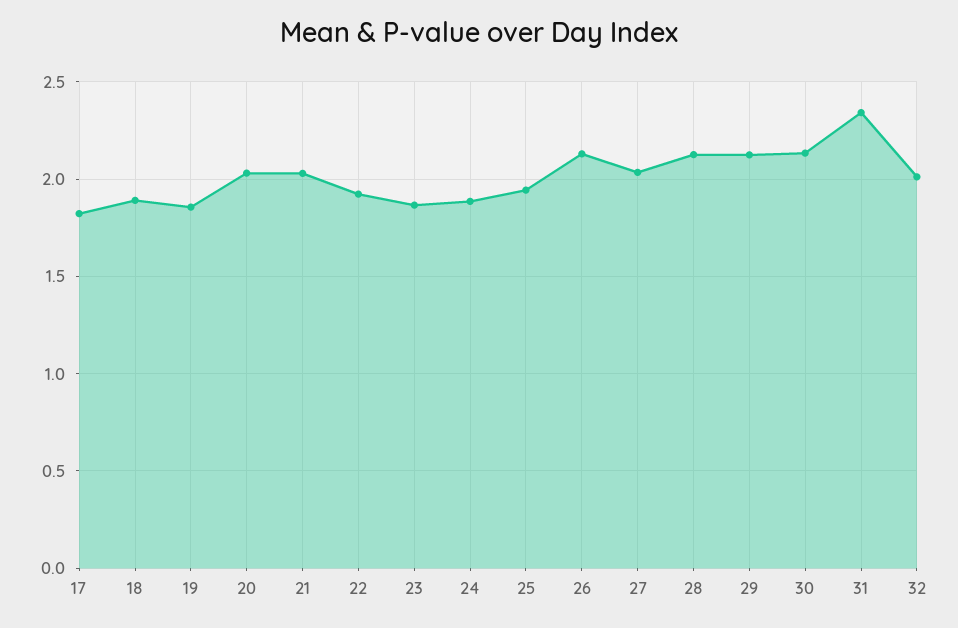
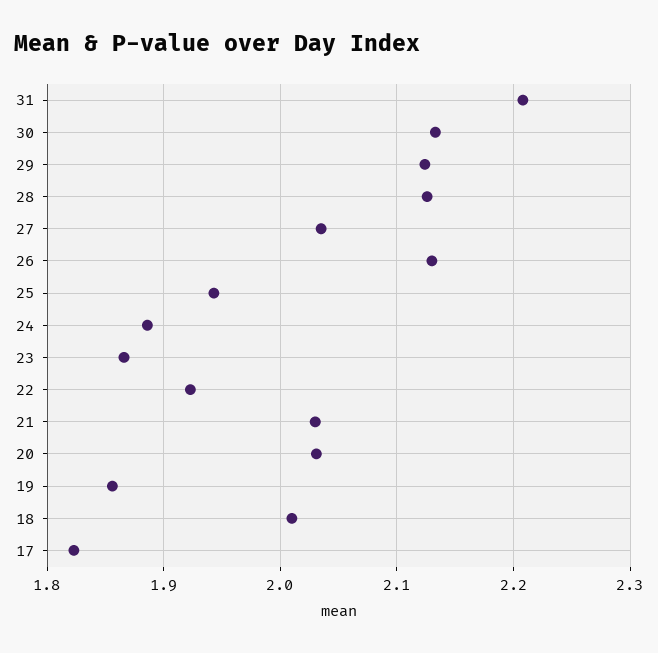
18: 1.9 -> 2.01
31: 2.35 -> 2.21
32: 2 -> none

